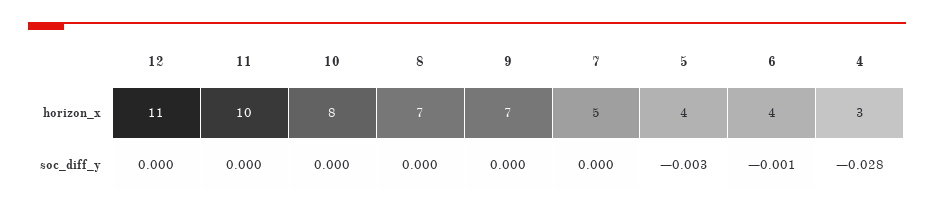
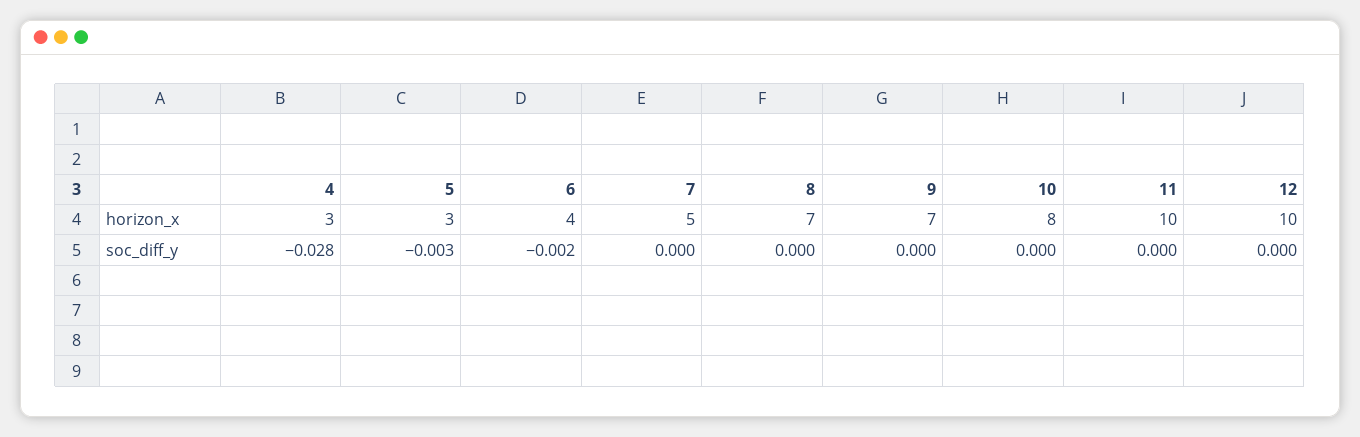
12, horizon_x: 11 -> 10
5, horizon_x: 4 -> 3
6, soc_diff_y: -0.001 -> -0.002

